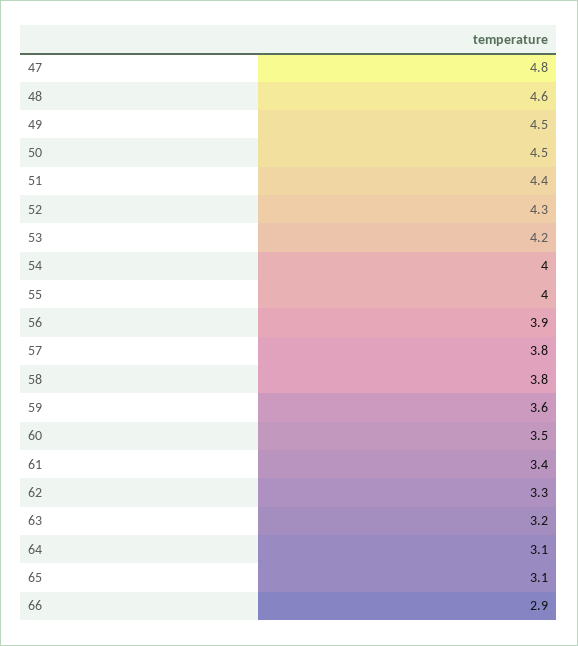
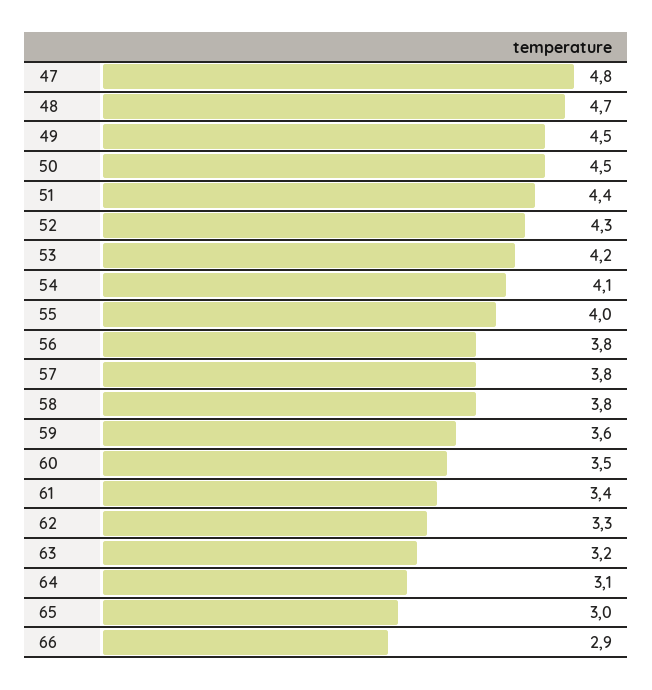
48: 4.6 -> 4.7
54: 4 -> 4.1
56: 3.9 -> 3.8
65: 3.1 -> 3

